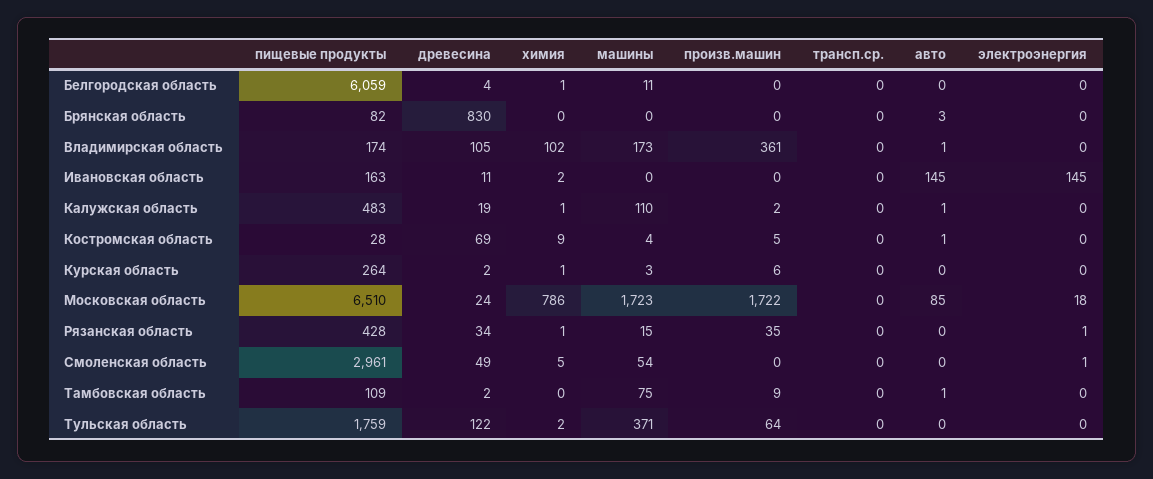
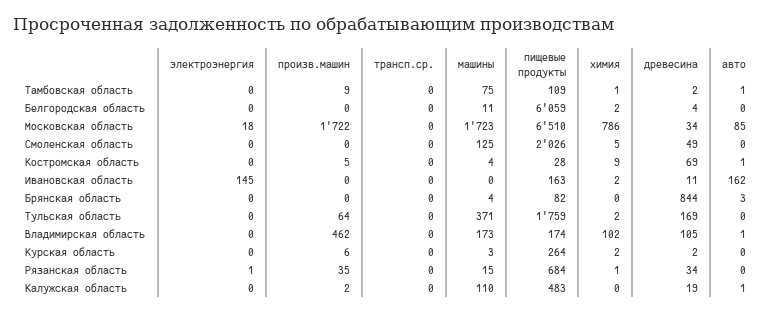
химия, Белгородская область: 1 -> 2
древесина, Брянская область: 830 -> 844
машины, Брянская область: 0 -> 4
произв.машин, Владимирская область: 361 -> 462
авто, Ивановская область: 145 -> 162
химия, Калужская область: 1 -> 0
химия, Курская область: 1 -> 2
древесина, Московская область: 24 -> 34
пищевые продукты, Рязанская область: 428 -> 684
пищевые продукты, Смоленская область: 2961 -> 2026
машины, Смоленская область: 54 -> 125
электроэнергия, Смоленская область: 1 -> 0
химия, Тамбовская область: 0 -> 1
древесина, Тульская область: 122 -> 169

